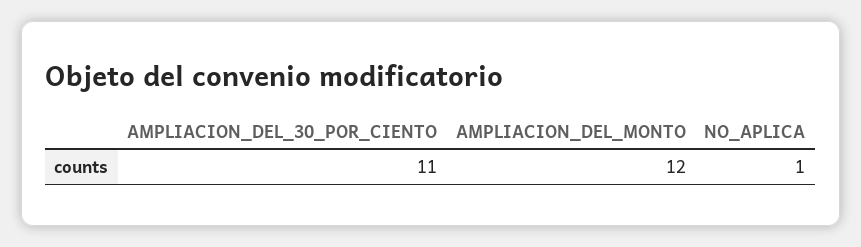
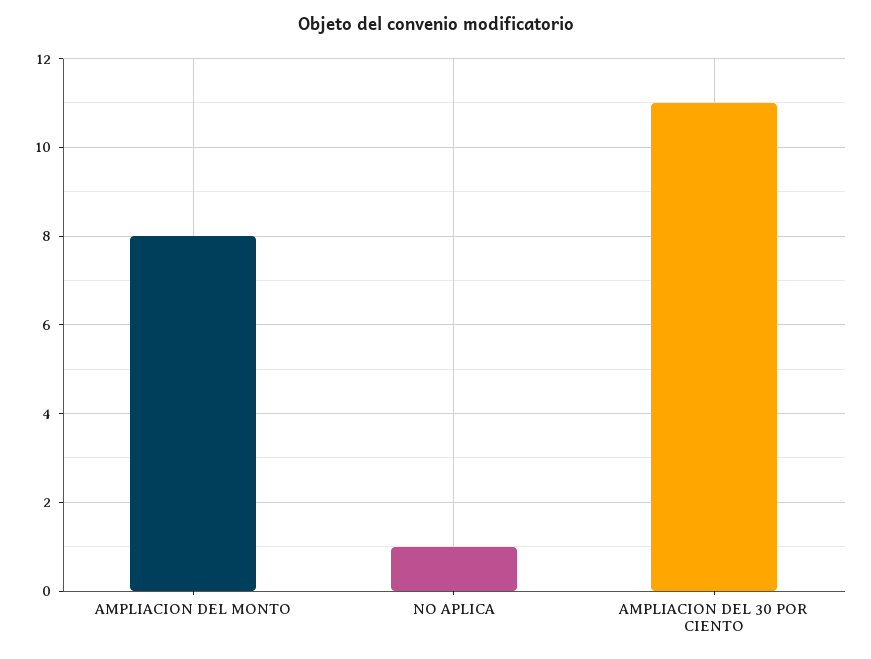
AMPLIACION_DEL_MONTO: 12 -> 8

